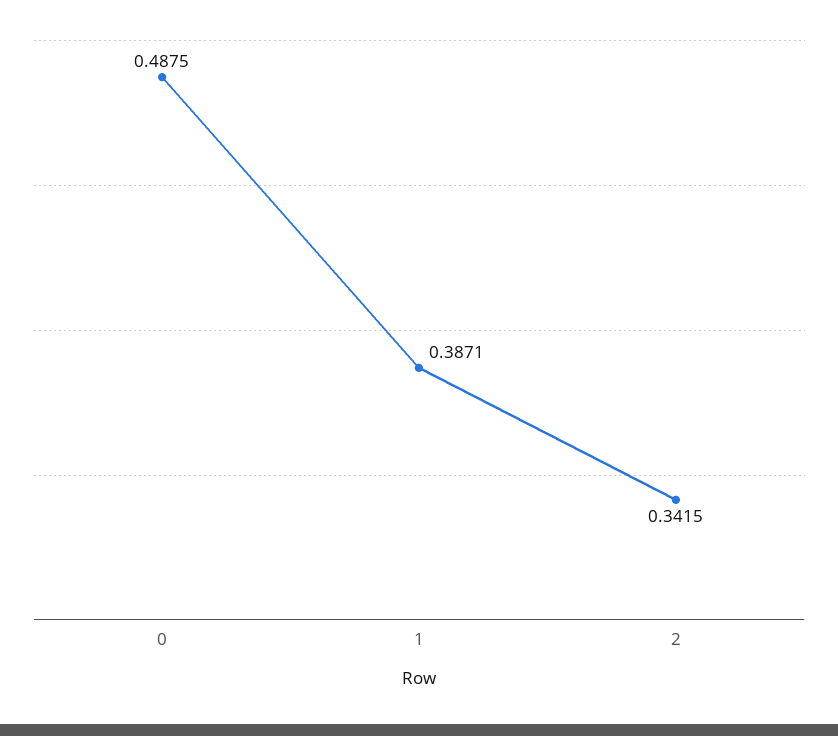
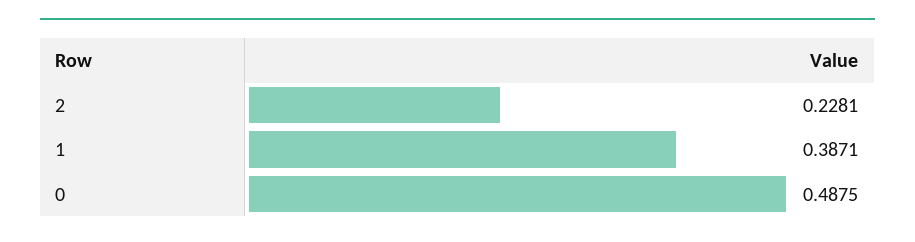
2: 0.3415 -> 0.2281

